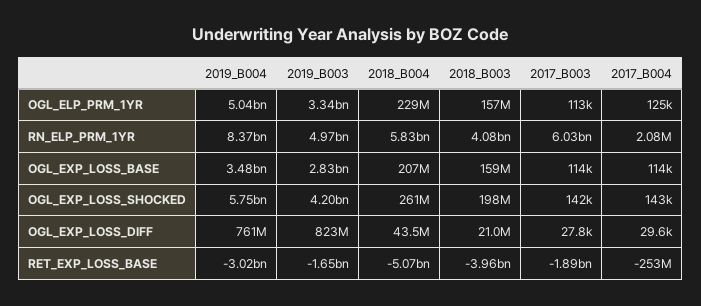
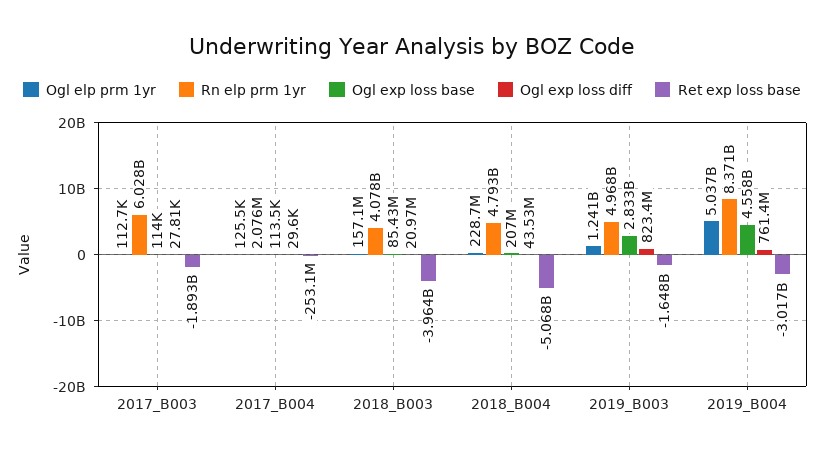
OGL_ELP_PRM_1YR, 2019_B003: 3340000000 -> 1241000000
RN_ELP_PRM_1YR, 2018_B004: 5830000000 -> 4793000000
OGL_EXP_LOSS_BASE, 2019_B004: 3480000000 -> 4558000000
OGL_EXP_LOSS_BASE, 2018_B003: 159000000 -> 85430000
OGL_EXP_LOSS_SHOCKED, 2019_B004: 5750000000 -> none
OGL_EXP_LOSS_SHOCKED, 2019_B003: 4200000000 -> none
OGL_EXP_LOSS_SHOCKED, 2018_B004: 261000000 -> none
OGL_EXP_LOSS_SHOCKED, 2018_B003: 198000000 -> none
OGL_EXP_LOSS_SHOCKED, 2017_B003: 142000 -> none
OGL_EXP_LOSS_SHOCKED, 2017_B004: 143000 -> none

